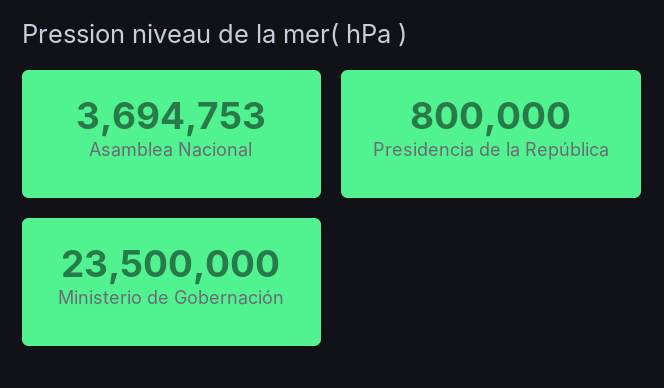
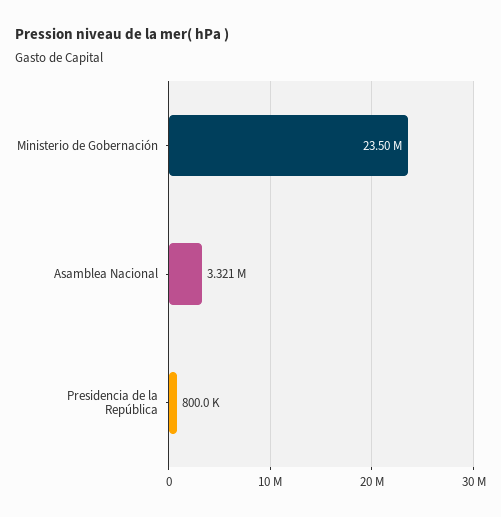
Asamblea Nacional: 3694753 -> 3321000

